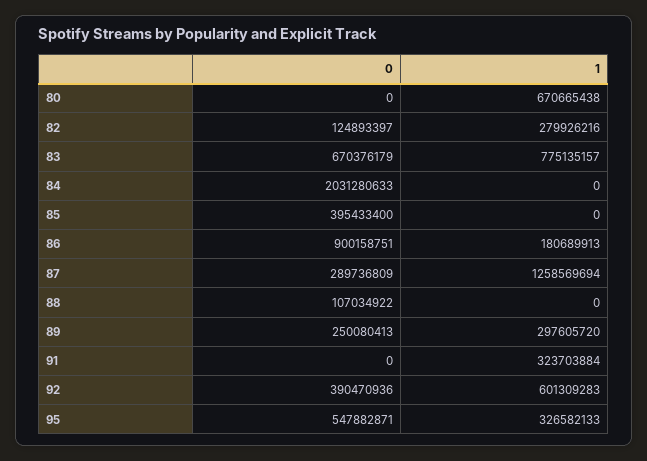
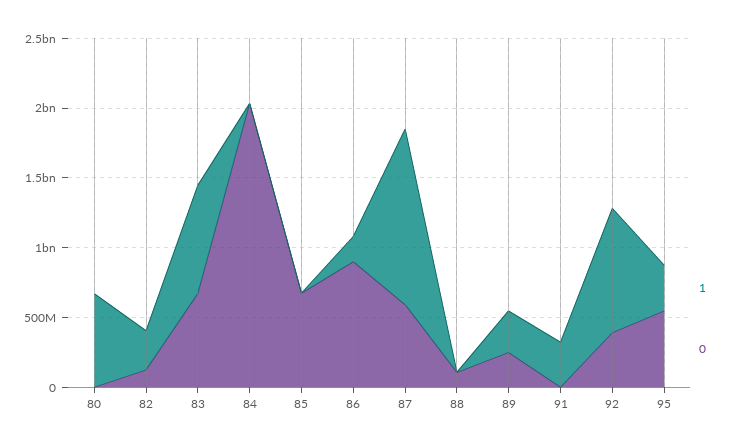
0, 85: 395433400 -> 700000000
0, 87: 289736809 -> 600000000
1, 92: 601309283 -> 900000000

